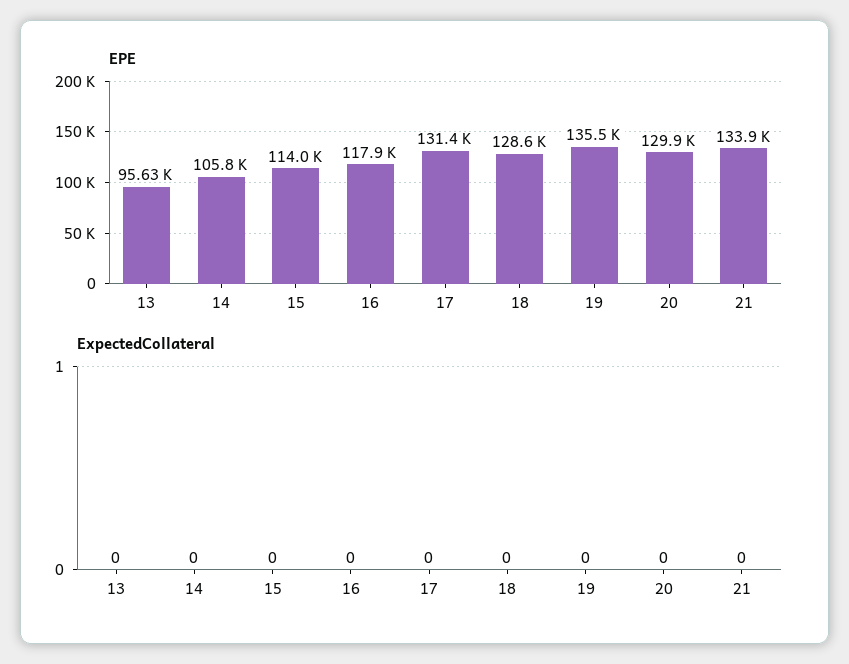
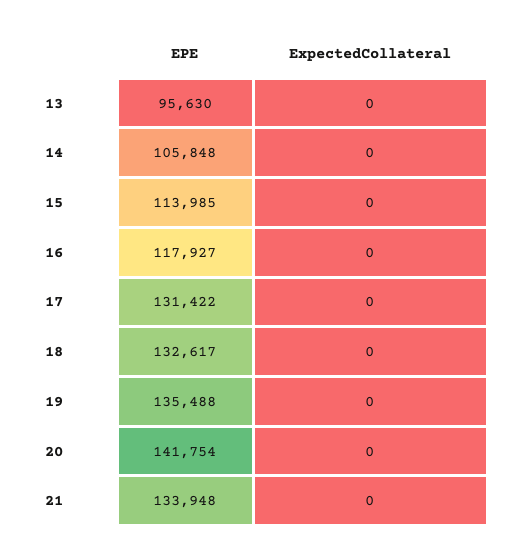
EPE, 18: 128600 -> 132617
EPE, 20: 129900 -> 141754

